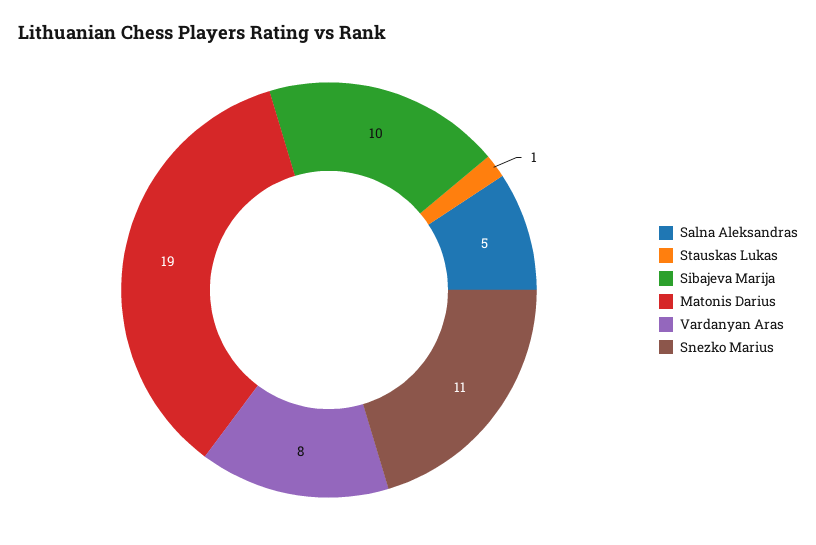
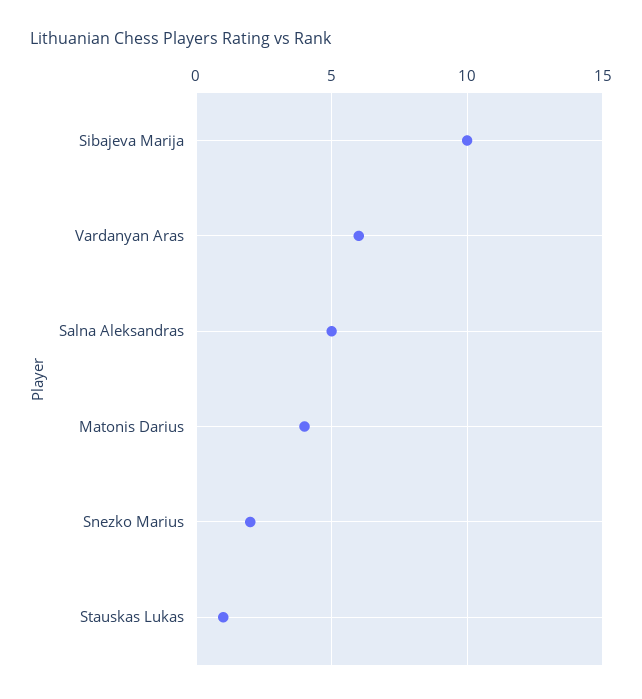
Matonis Darius: 19 -> 4
Vardanyan Aras: 8 -> 6
Snezko Marius: 11 -> 2

